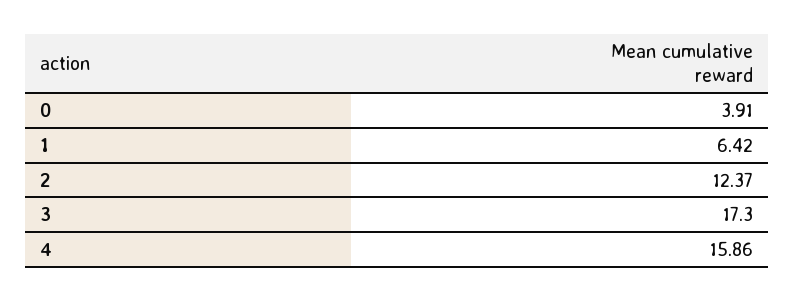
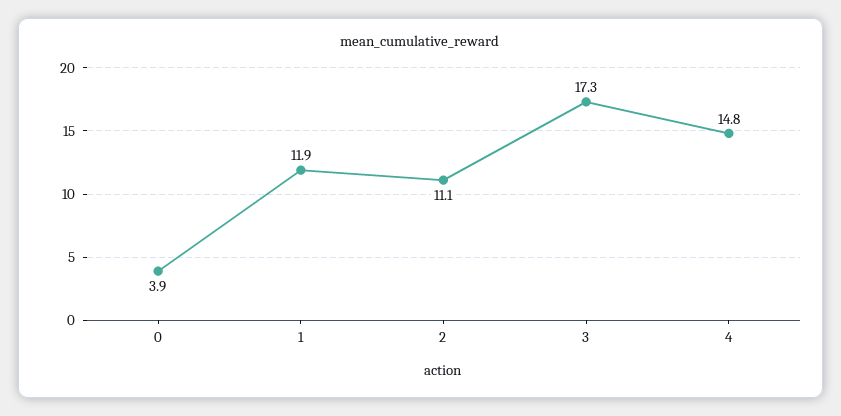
1: 6.42 -> 11.9
2: 12.37 -> 11.1
4: 15.86 -> 14.8

